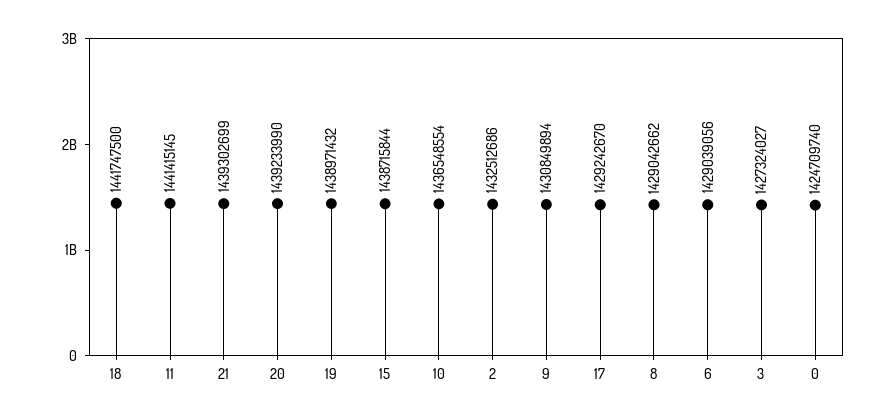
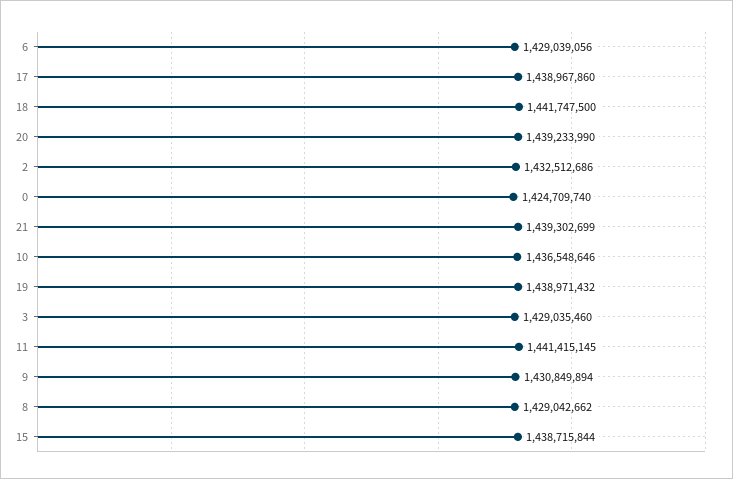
10: 1436548554 -> 1436548646
17: 1429242670 -> 1438967860
3: 1427324027 -> 1429035460

